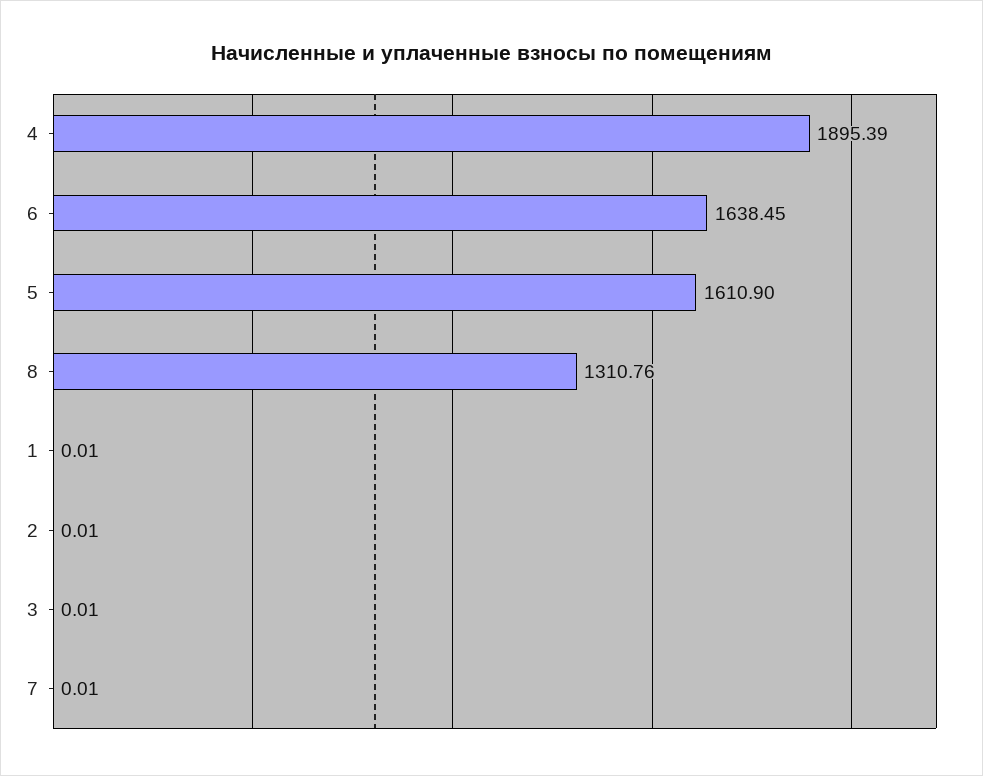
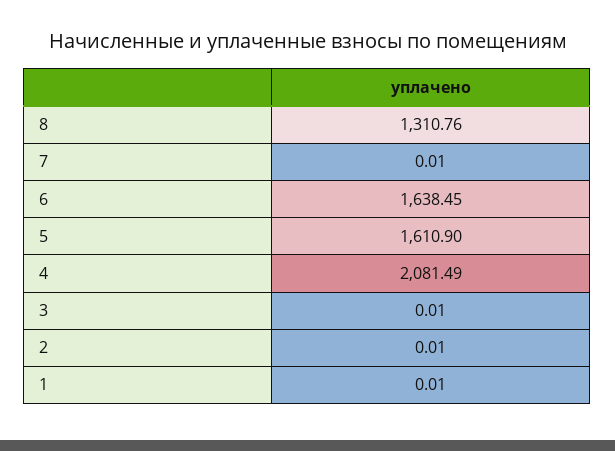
4: 1895.39 -> 2081.49

